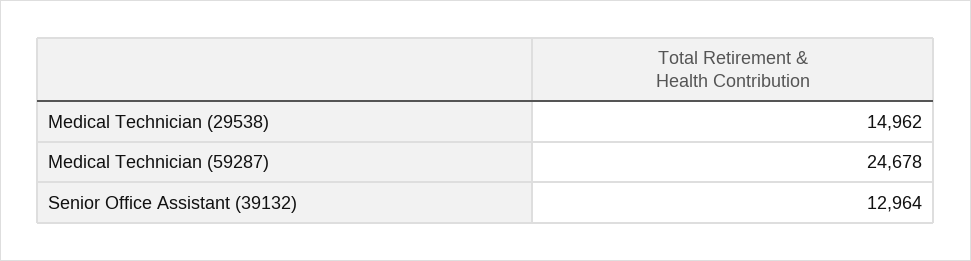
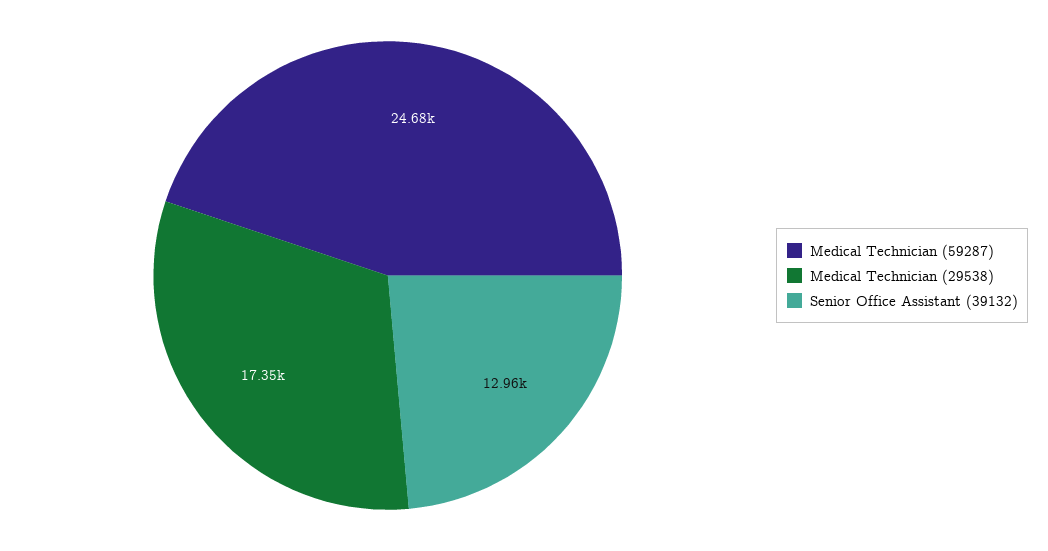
Medical Technician (29538): 14962 -> 17350

